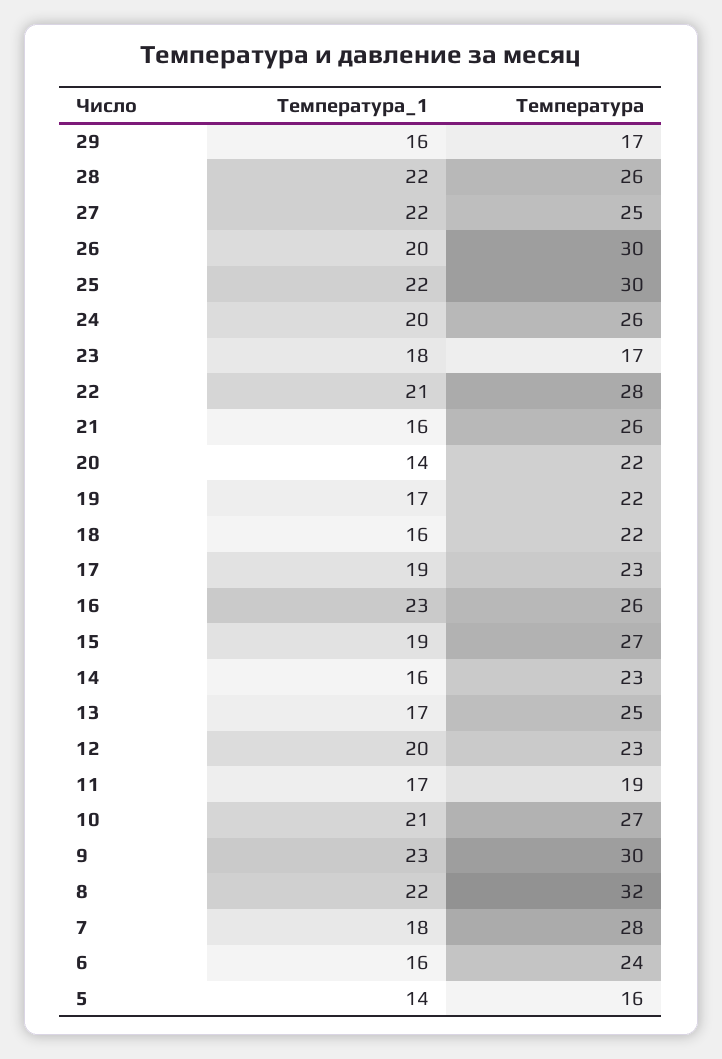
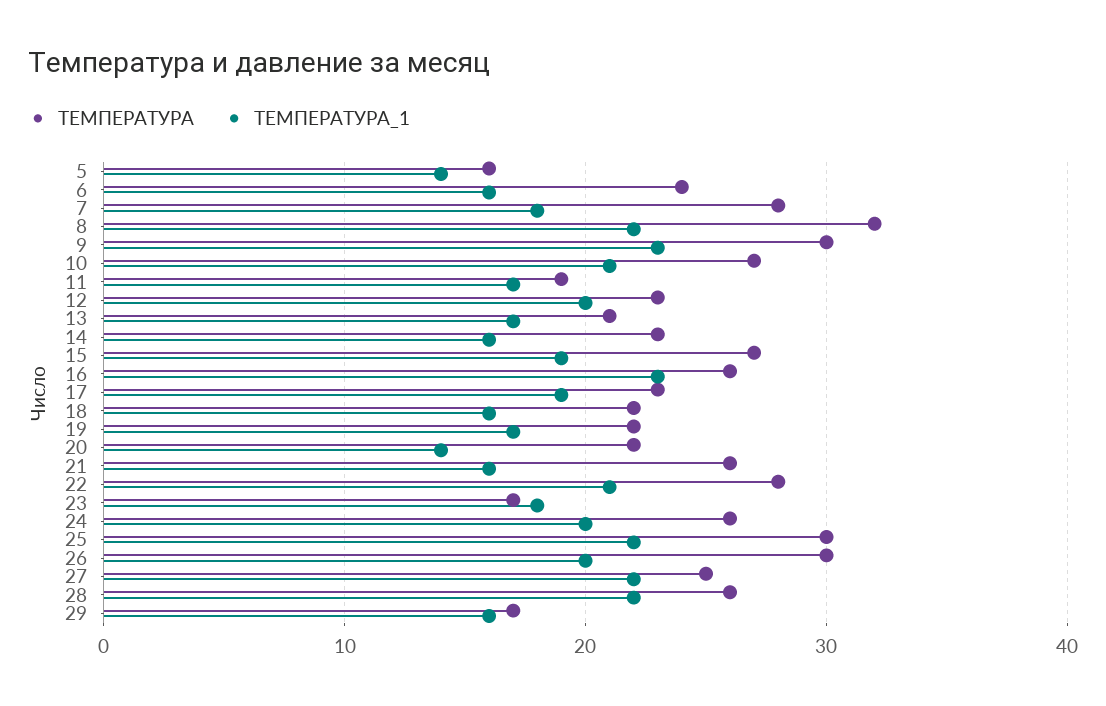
Температура, 13: 25 -> 21

